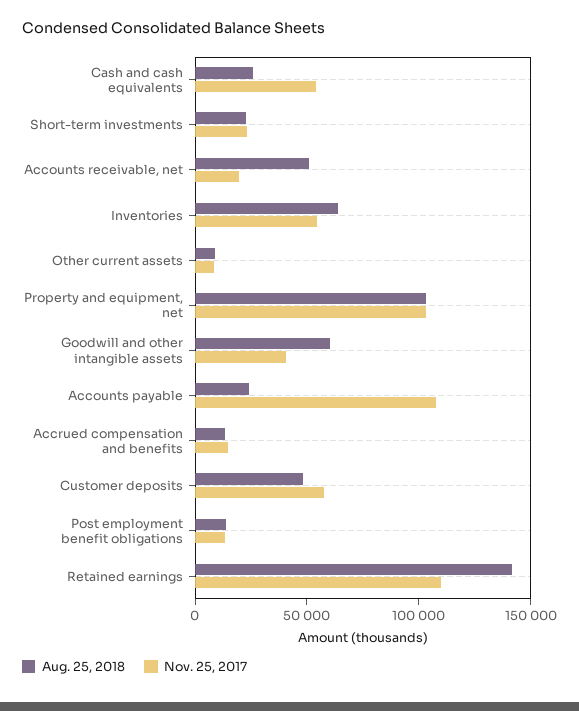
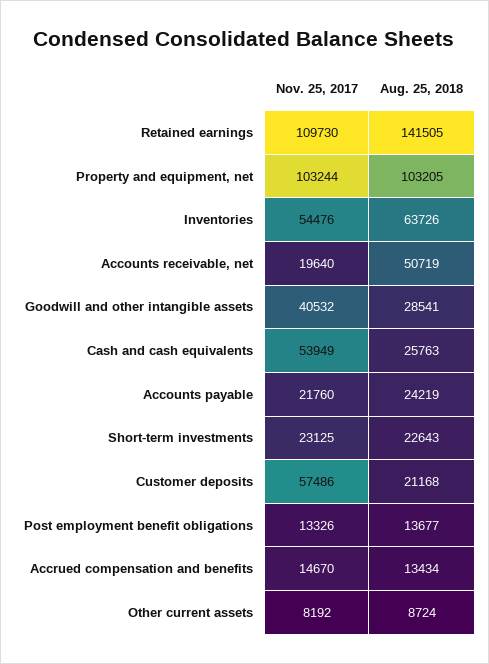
Aug. 25, 2018, Goodwill and other intangible assets: 60000 -> 28541
Nov. 25, 2017, Accounts payable: 110000 -> 21760
Aug. 25, 2018, Customer deposits: 50000 -> 21168

